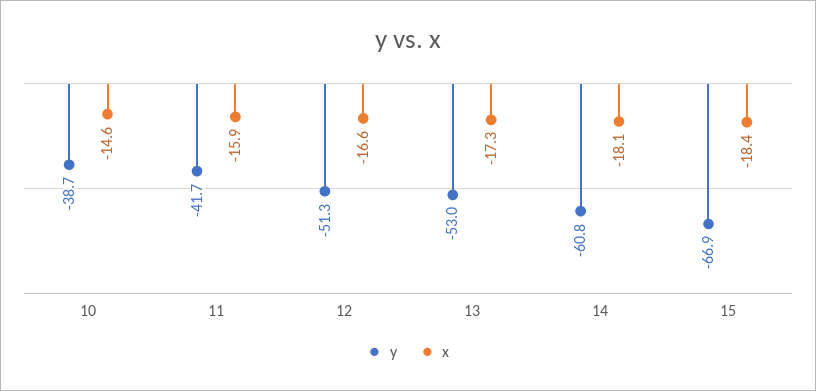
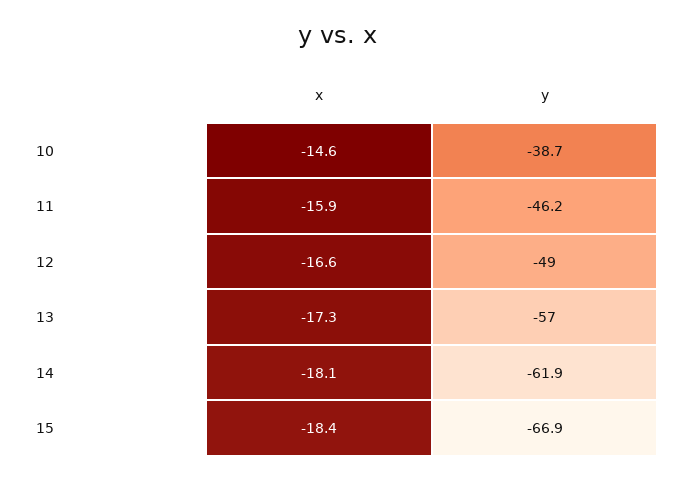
y, 11: -41.7 -> -46.2
y, 12: -51.3 -> -49
y, 13: -53 -> -57
y, 14: -60.8 -> -61.9

